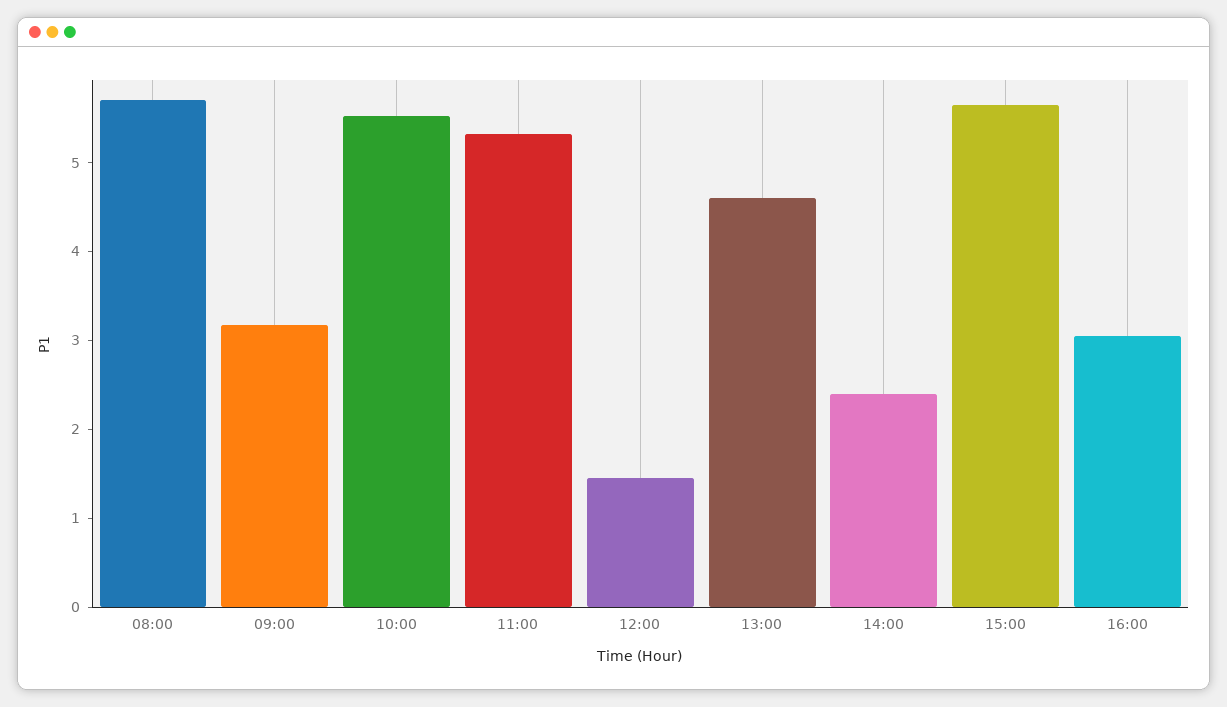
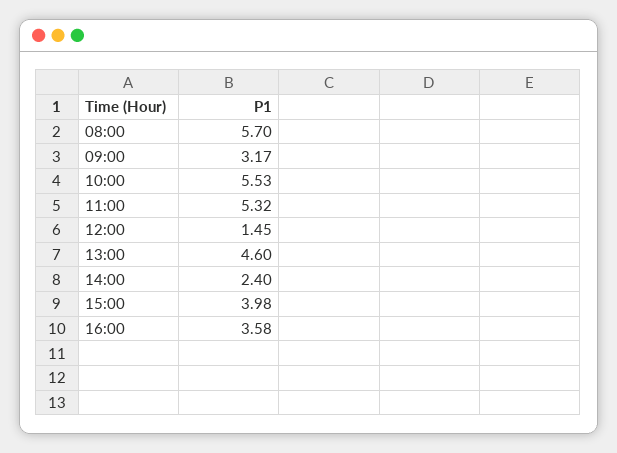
15:00: 5.6 -> 3.98
16:00: 3 -> 3.58

